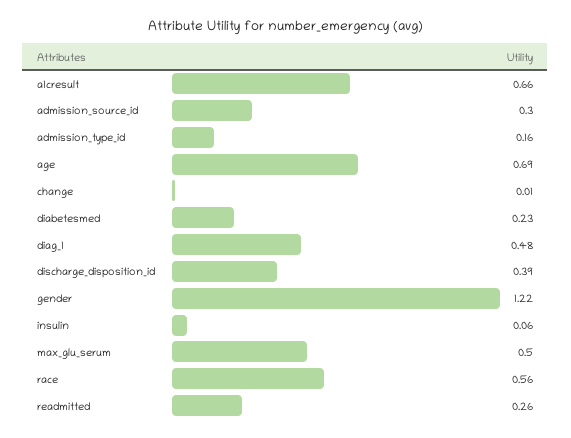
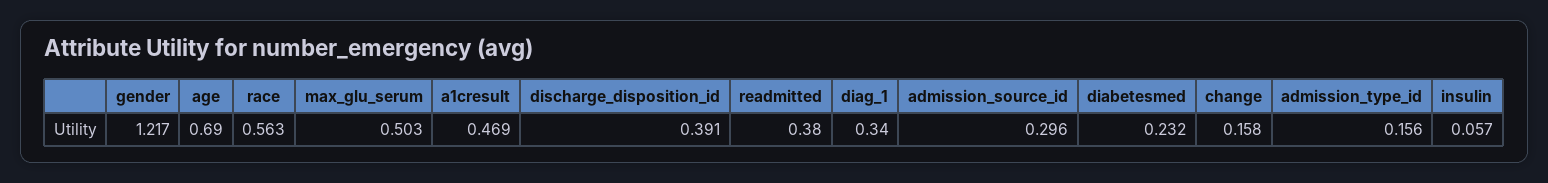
a1cresult: 0.66 -> 0.469
change: 0.01 -> 0.158
diag_1: 0.48 -> 0.34
readmitted: 0.26 -> 0.38

